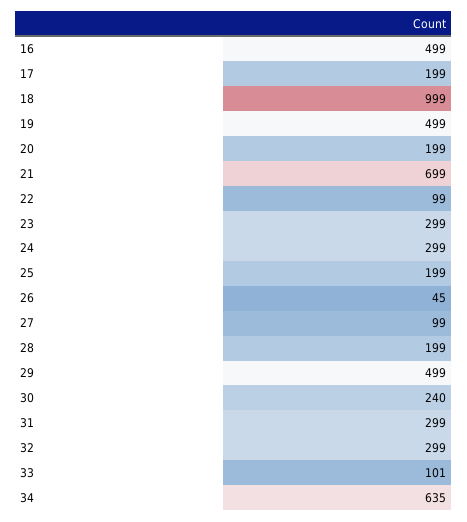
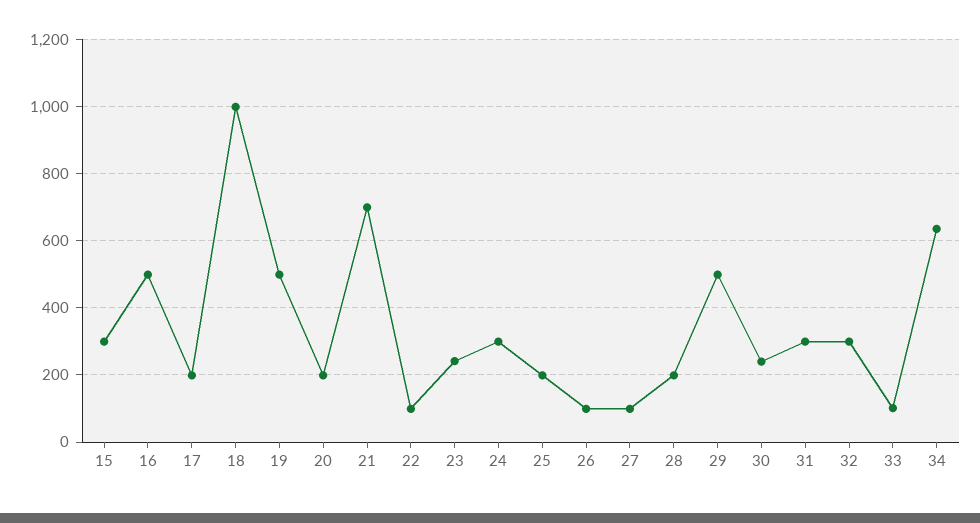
23: 299 -> 240
26: 45 -> 100
15: none -> 300

